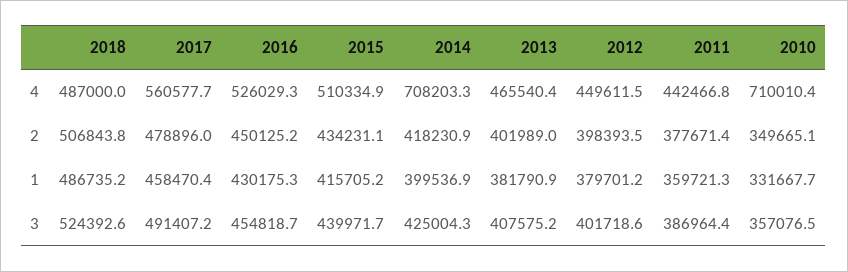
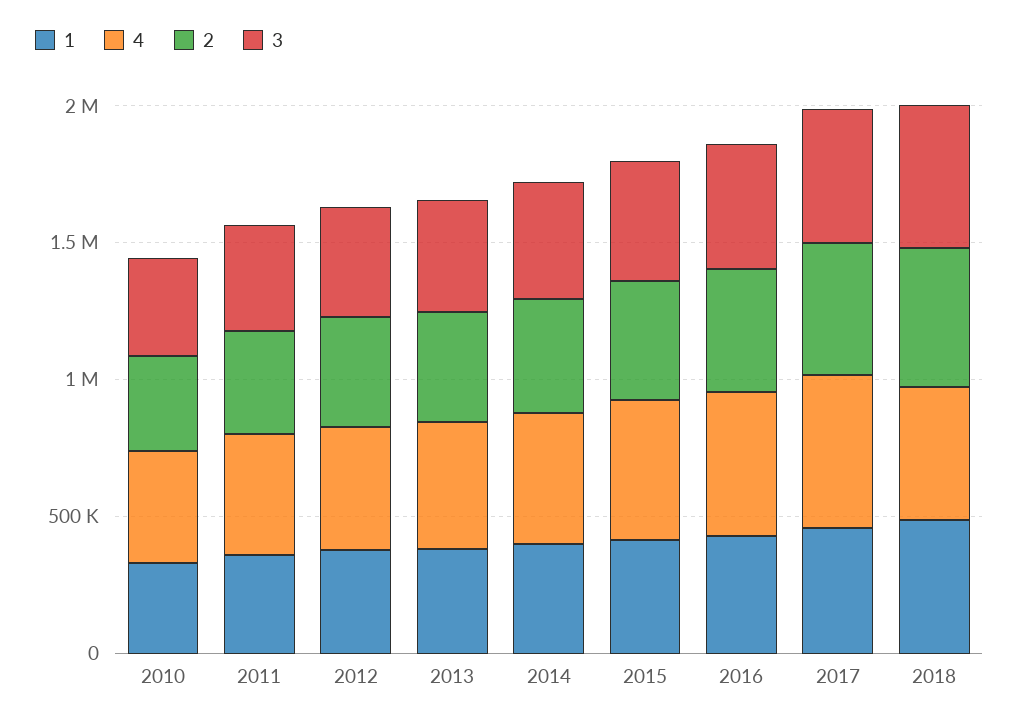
4, 2014: 708203.3 -> 500000
4, 2010: 710010.4 -> 400000

